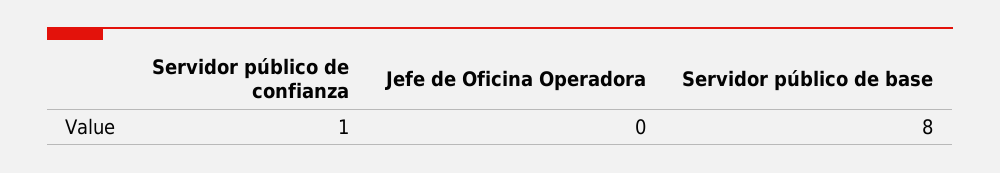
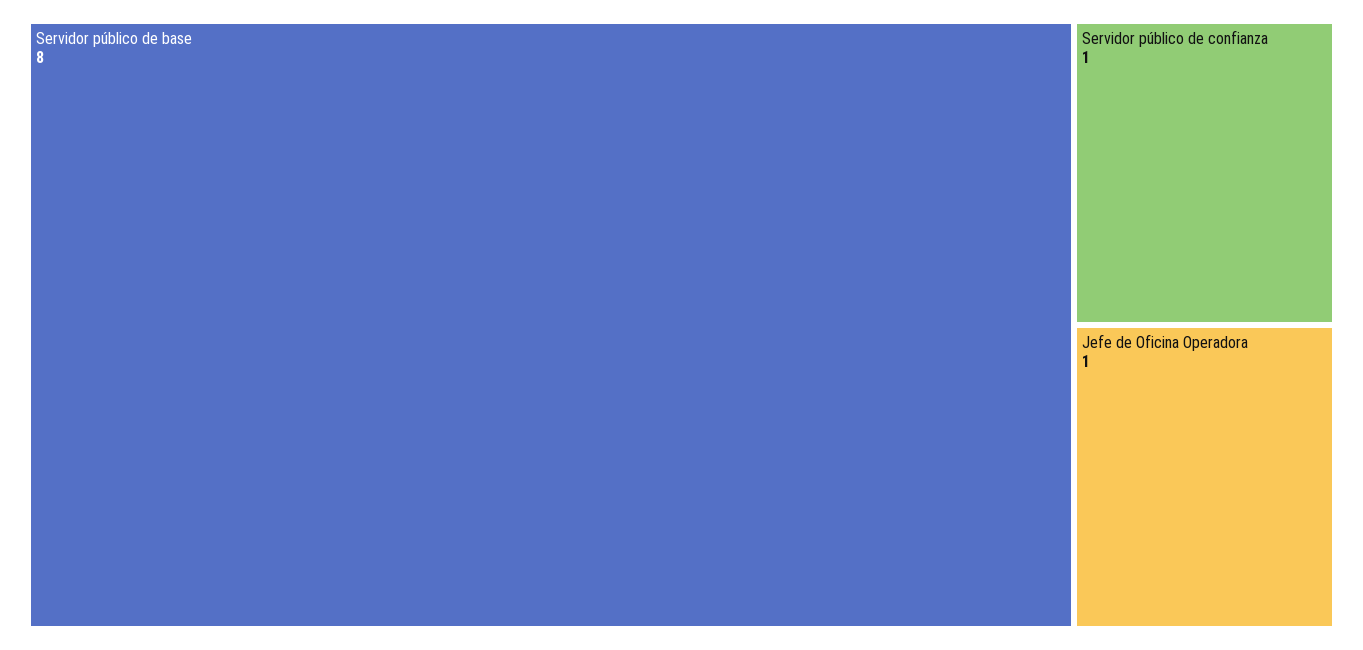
Jefe de Oficina Operadora: 0 -> 1

